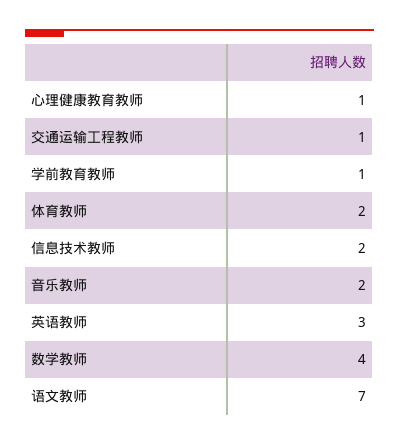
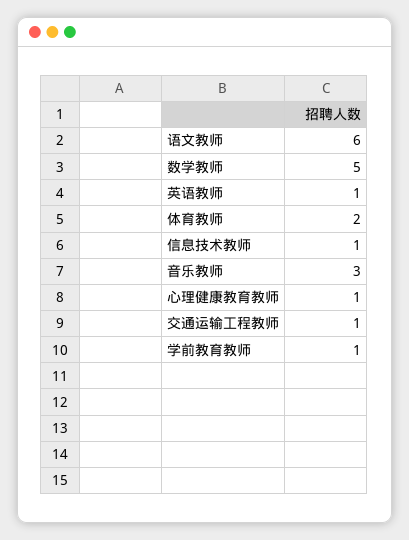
信息技术教师: 2 -> 1
音乐教师: 2 -> 3
英语教师: 3 -> 1
数学教师: 4 -> 5
语文教师: 7 -> 6

